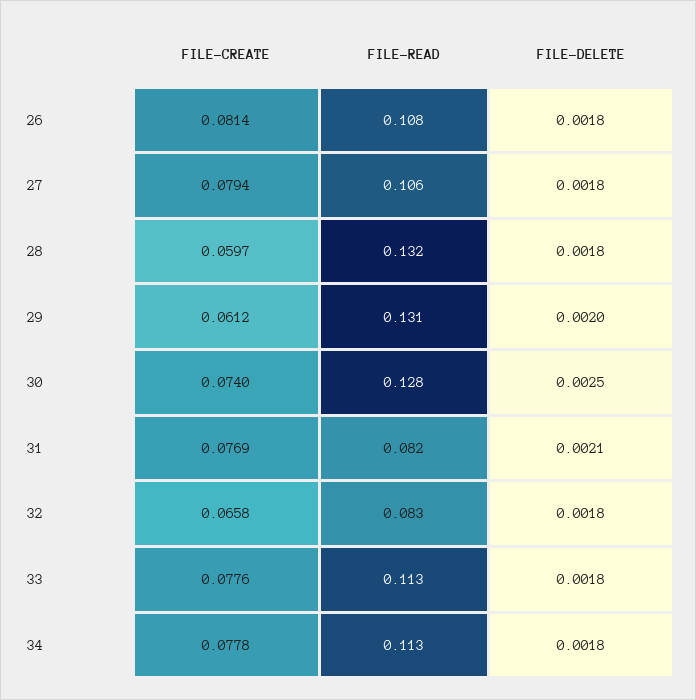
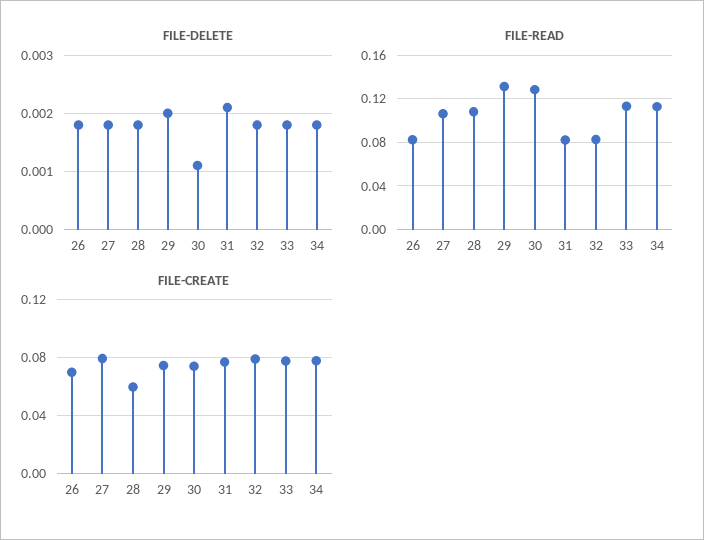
FILE-CREATE, 26: 0.0814 -> 0.07
FILE-READ, 26: 0.108 -> 0.08
FILE-READ, 28: 0.132 -> 0.11
FILE-CREATE, 29: 0.0612 -> 0.075
FILE-DELETE, 30: 0.0025 -> 0.001
FILE-CREATE, 32: 0.0658 -> 0.08

